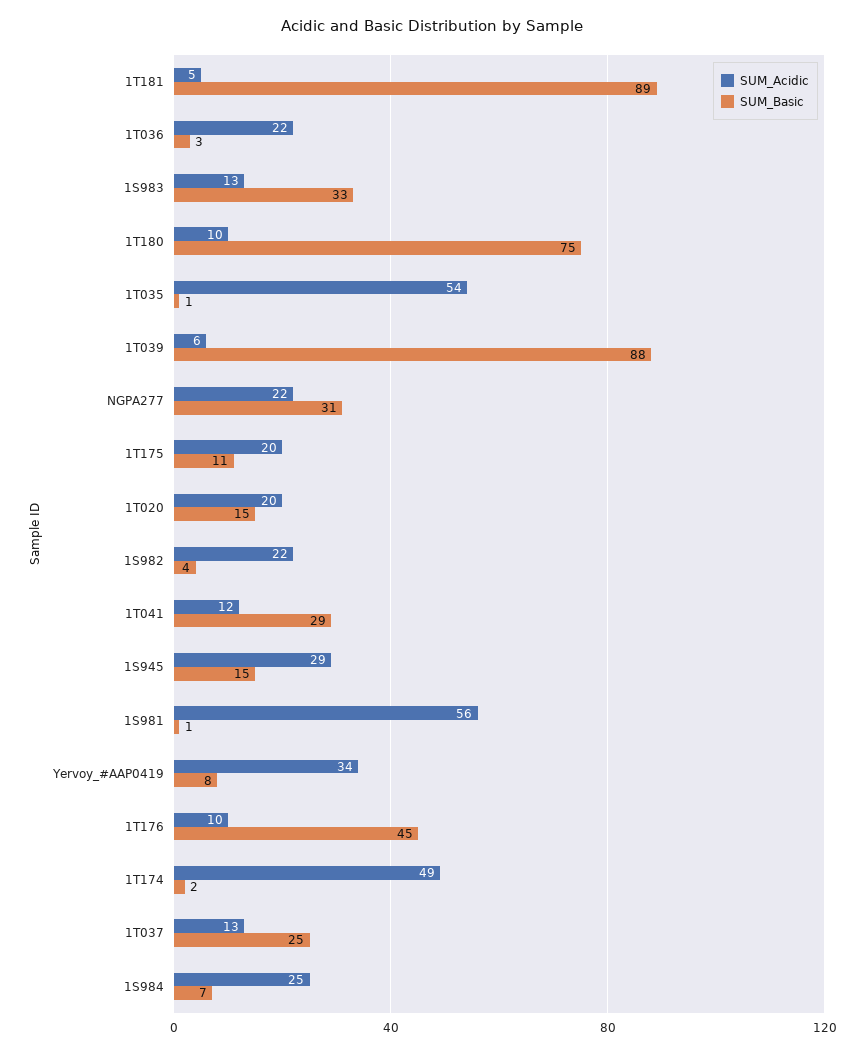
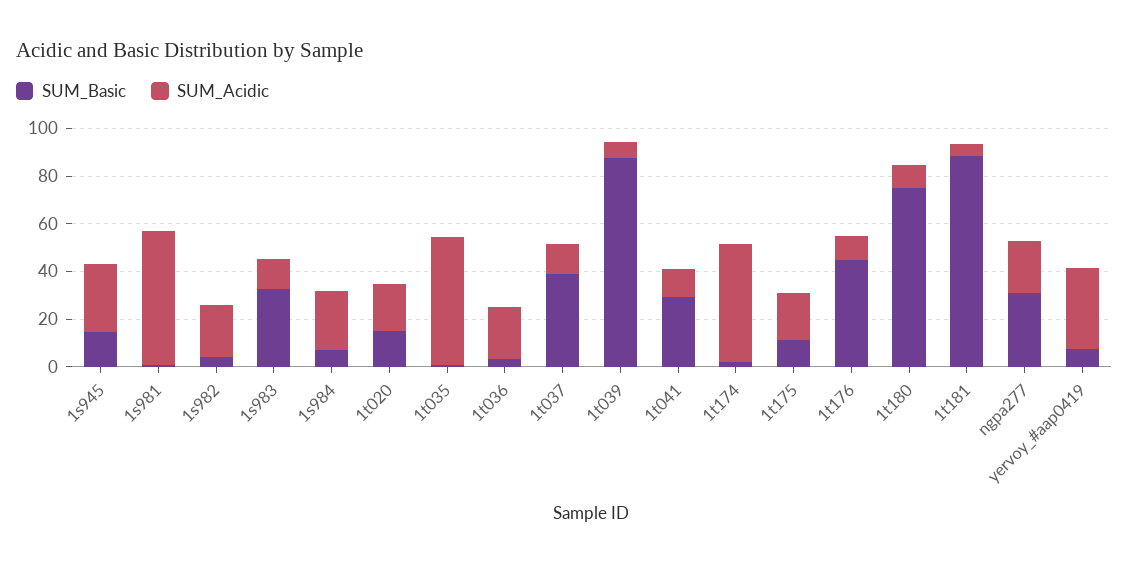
SUM_Basic, 1T037: 25 -> 40

